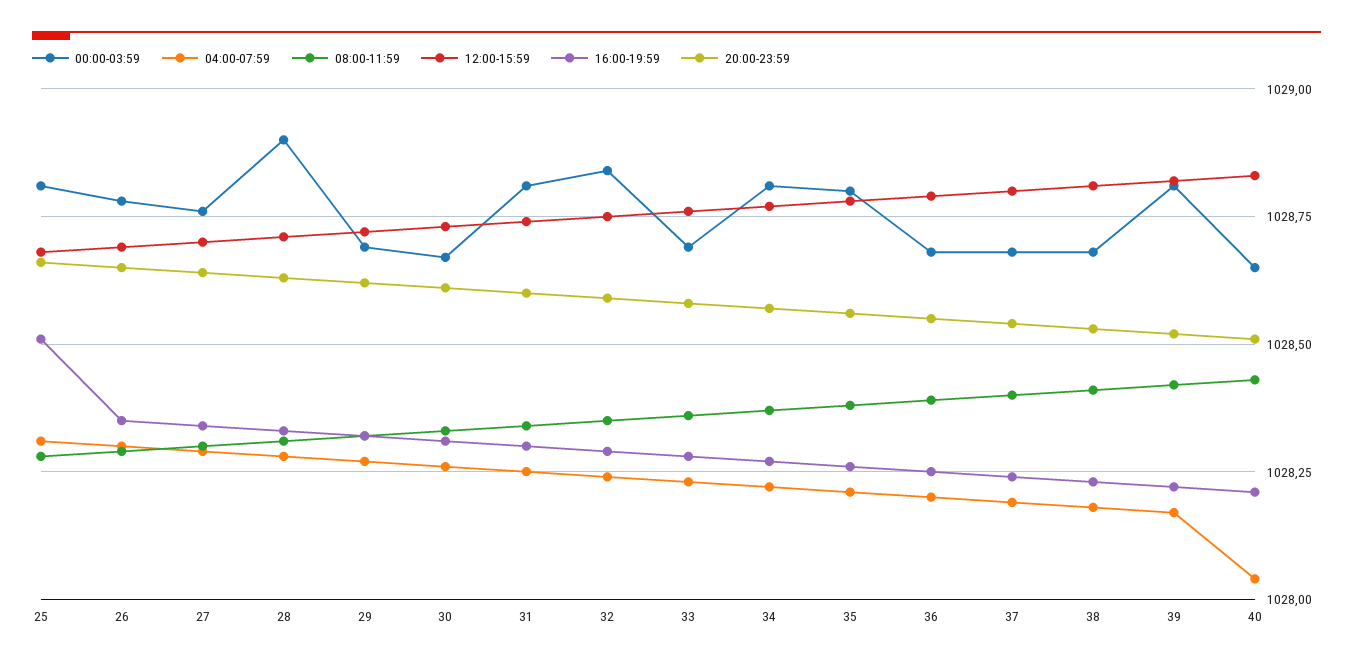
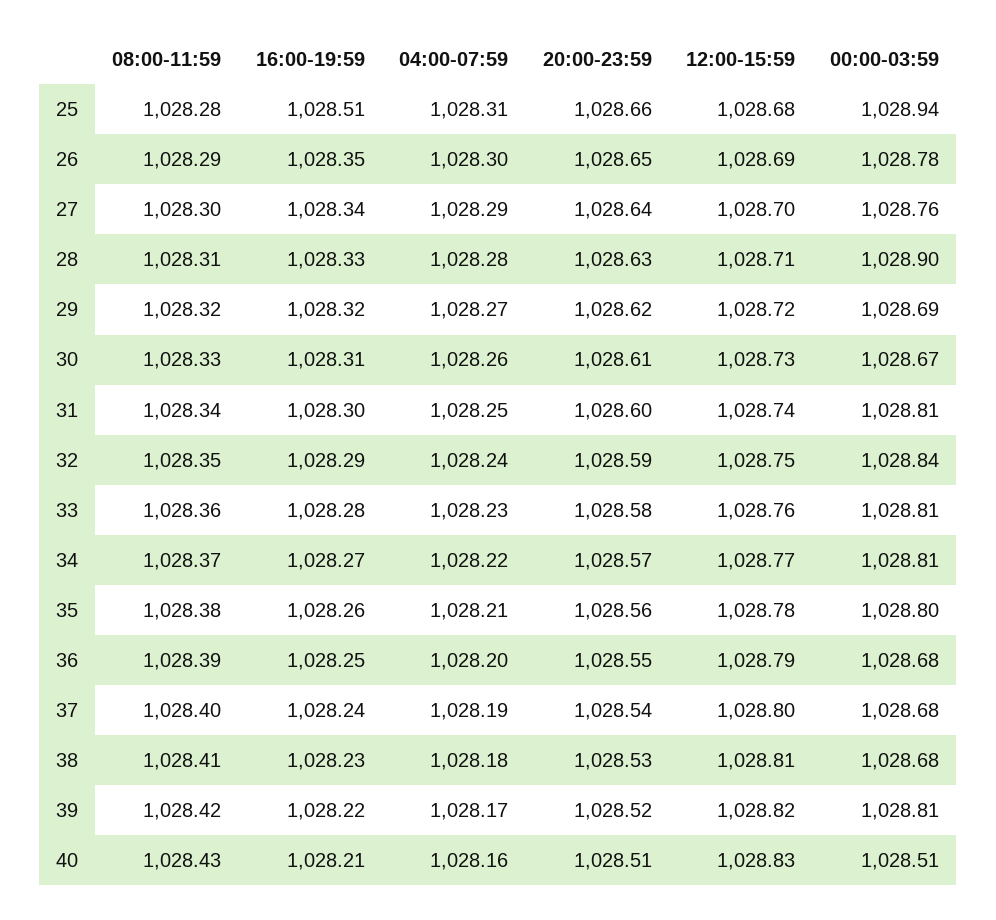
00:00-03:59, 25: 1028.8 -> 1028.94
00:00-03:59, 33: 1028.7 -> 1028.81
00:00-03:59, 40: 1028.65 -> 1028.51
04:00-07:59, 40: 1028.05 -> 1028.16

